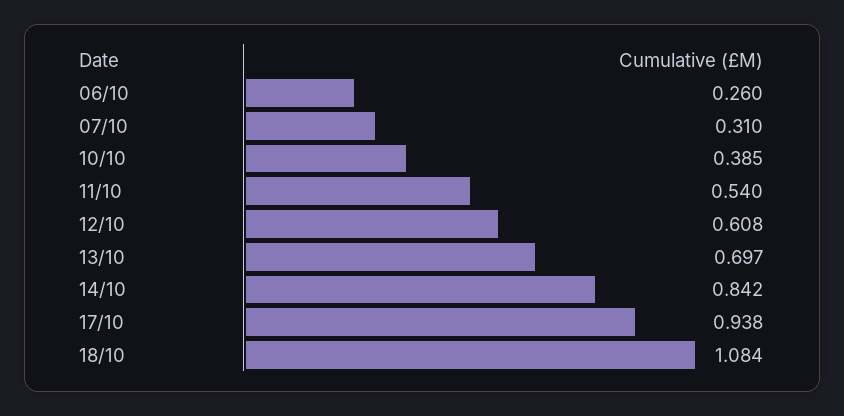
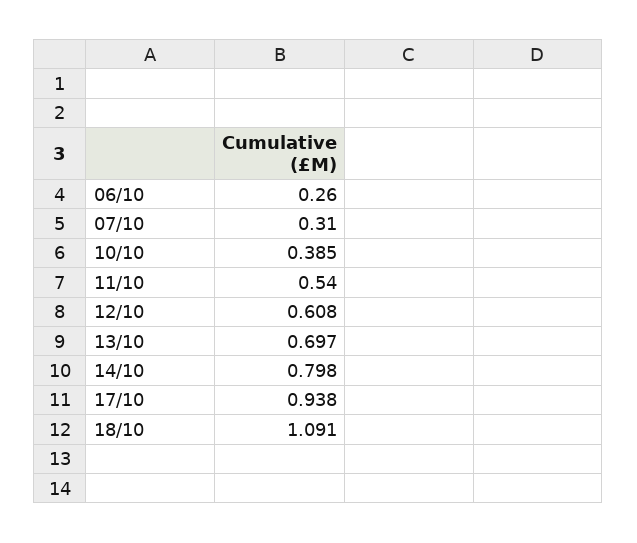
14/10: 0.842 -> 0.798
18/10: 1.084 -> 1.091

